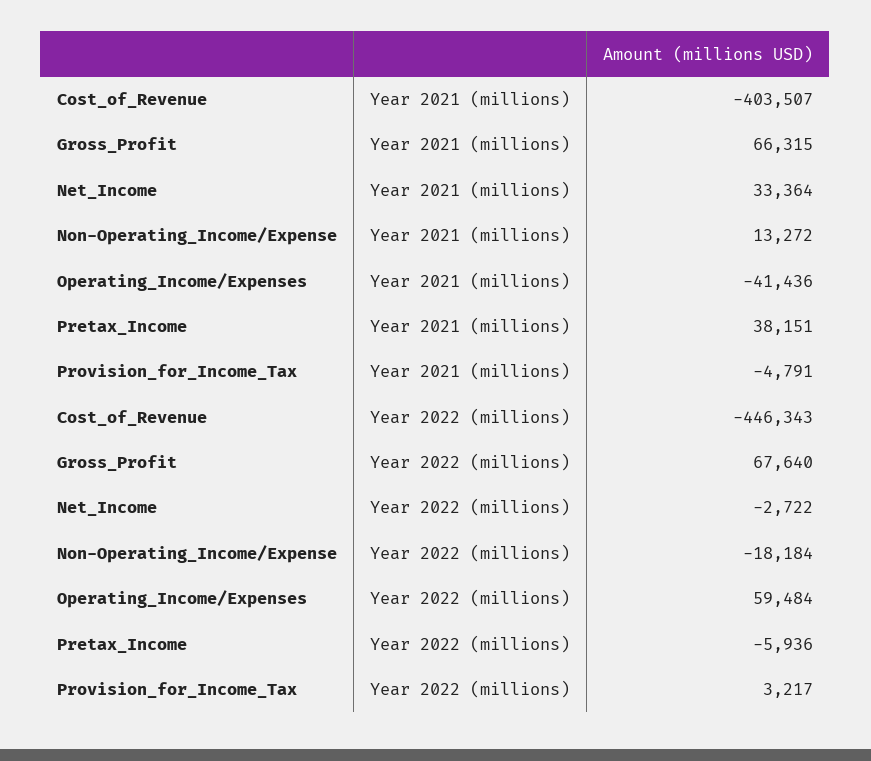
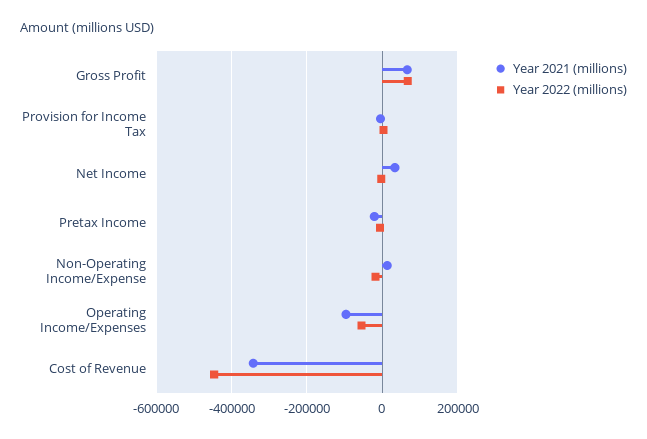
Year 2021 (millions), Cost_of_Revenue: -403507 -> -340000
Year 2021 (millions), Operating_Income/Expenses: -41436 -> -100000
Year 2021 (millions), Pretax_Income: 38151 -> -20000
Year 2022 (millions), Operating_Income/Expenses: 59484 -> -60000

